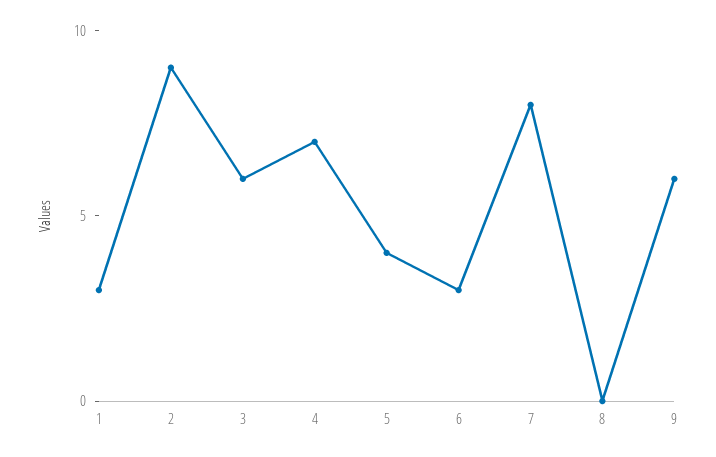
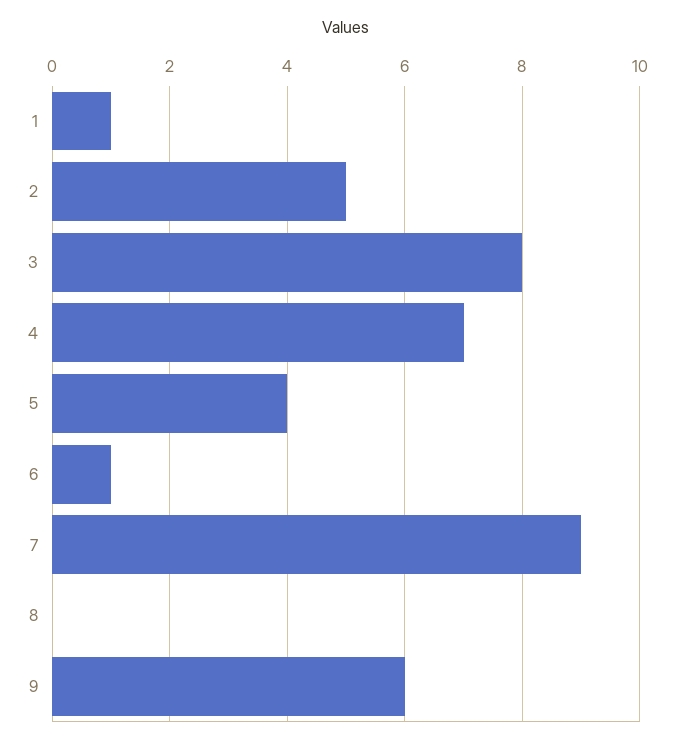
1: 3 -> 1
2: 9 -> 5
3: 6 -> 8
6: 3 -> 1
7: 8 -> 9

